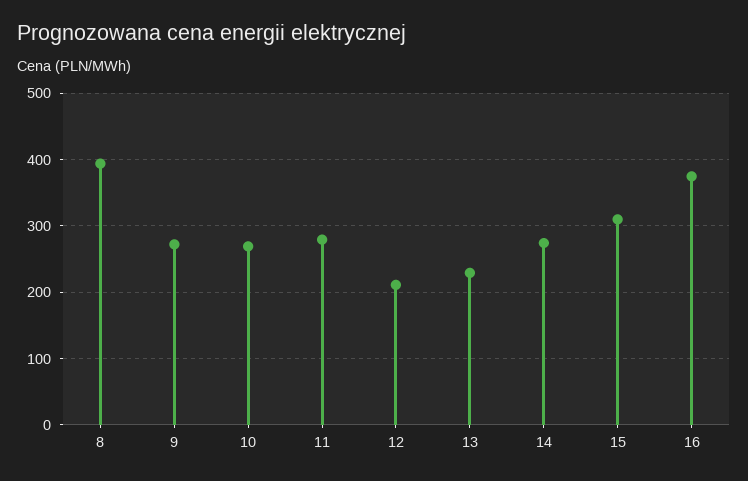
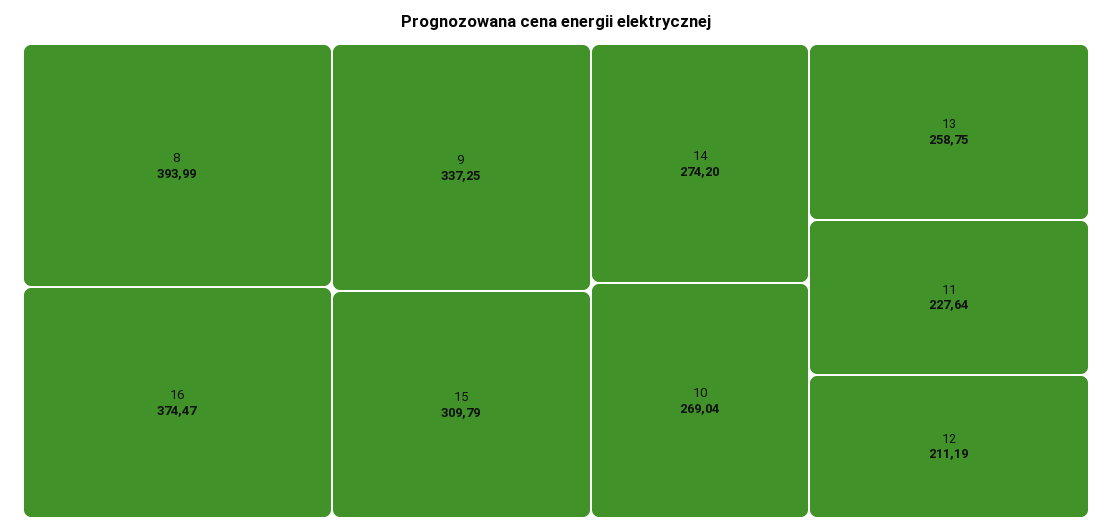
9: 270 -> 337.25
11: 280 -> 227.64
13: 230 -> 258.75

